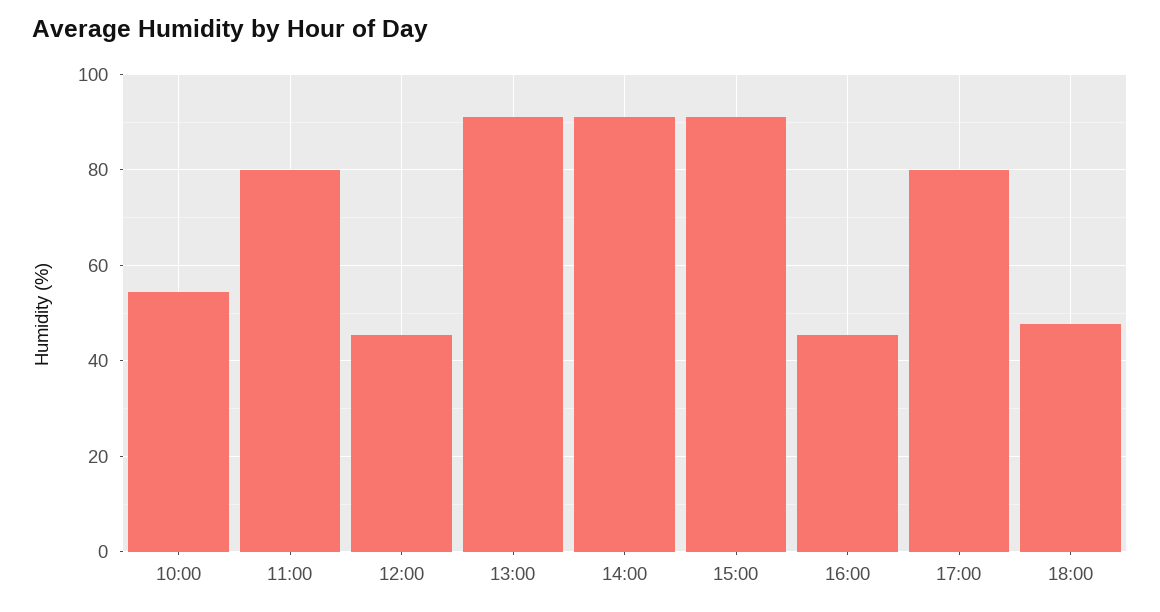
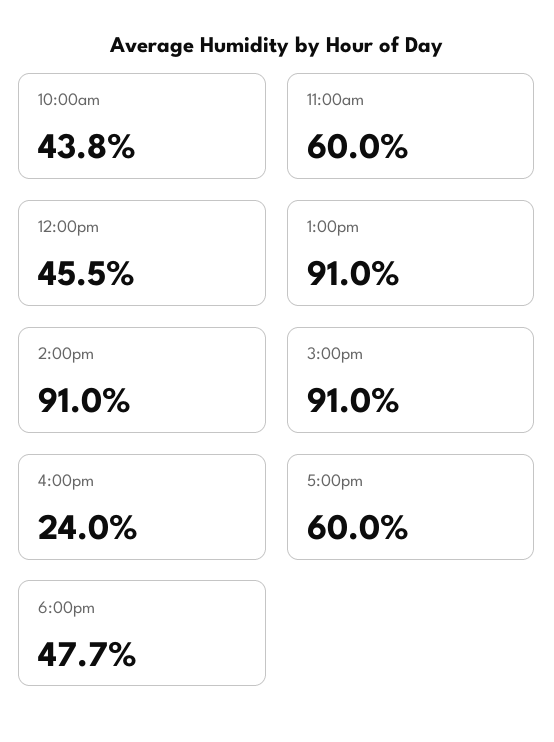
10:00: 54 -> 43.8
11:00: 80 -> 60
16:00: 46 -> 24
17:00: 80 -> 60

